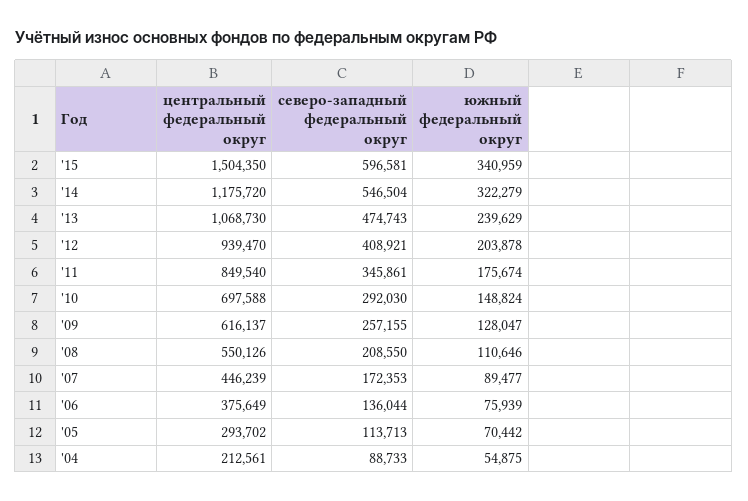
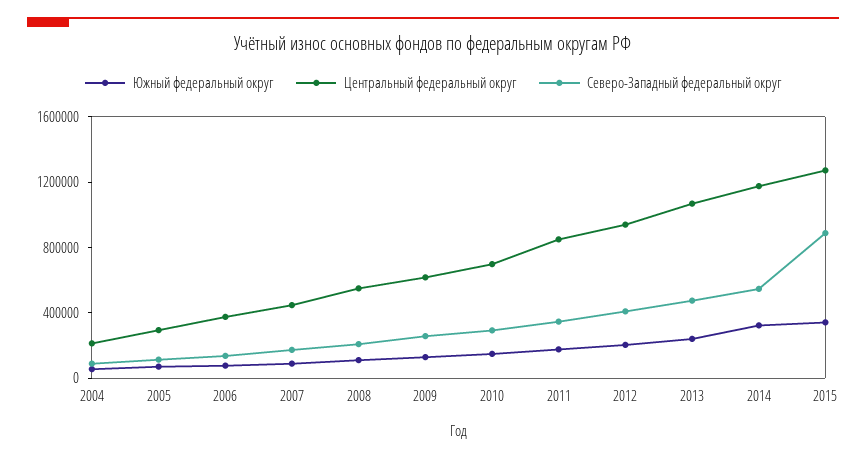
центральный федеральный округ, '15: 1504350 -> 1300000
северо-западный федеральный округ, '15: 596581 -> 900000

